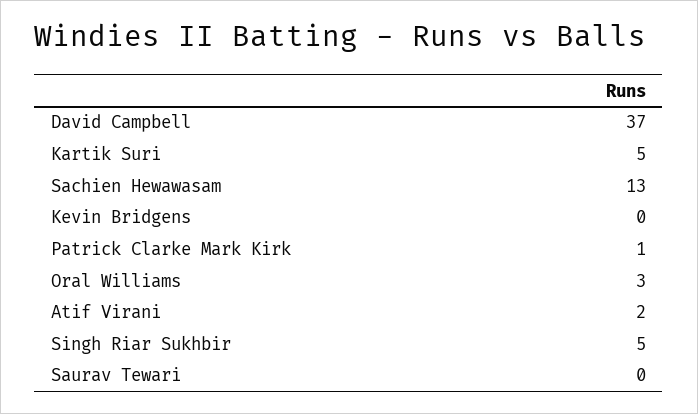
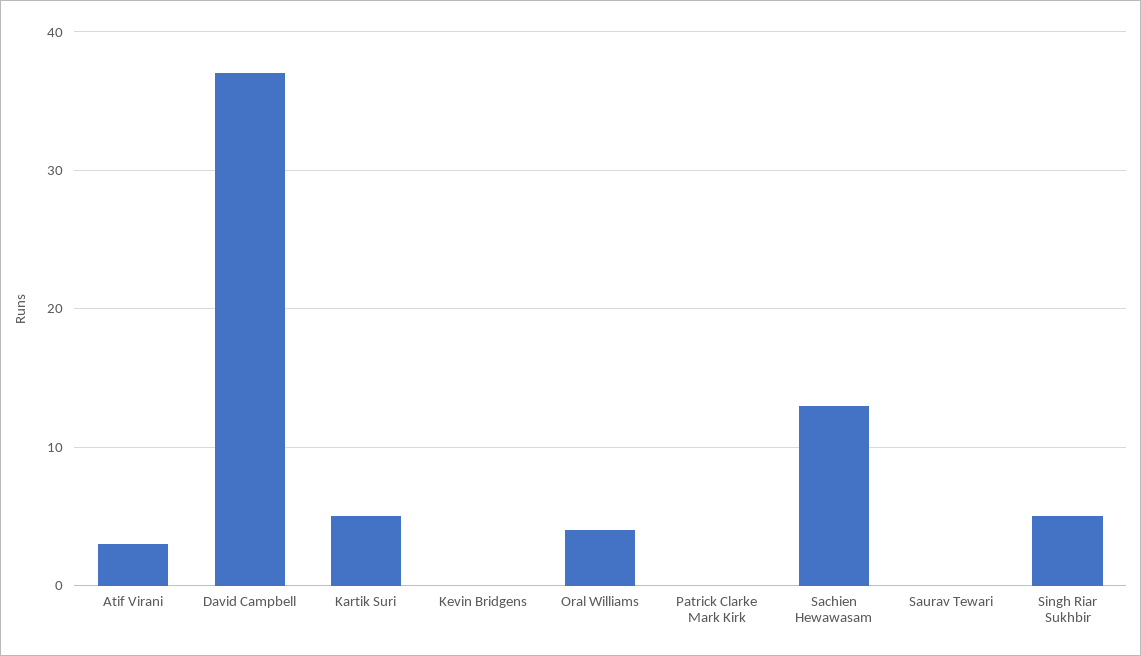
Patrick Clarke Mark Kirk: 1 -> 0
Oral Williams: 3 -> 4
Atif Virani: 2 -> 3

